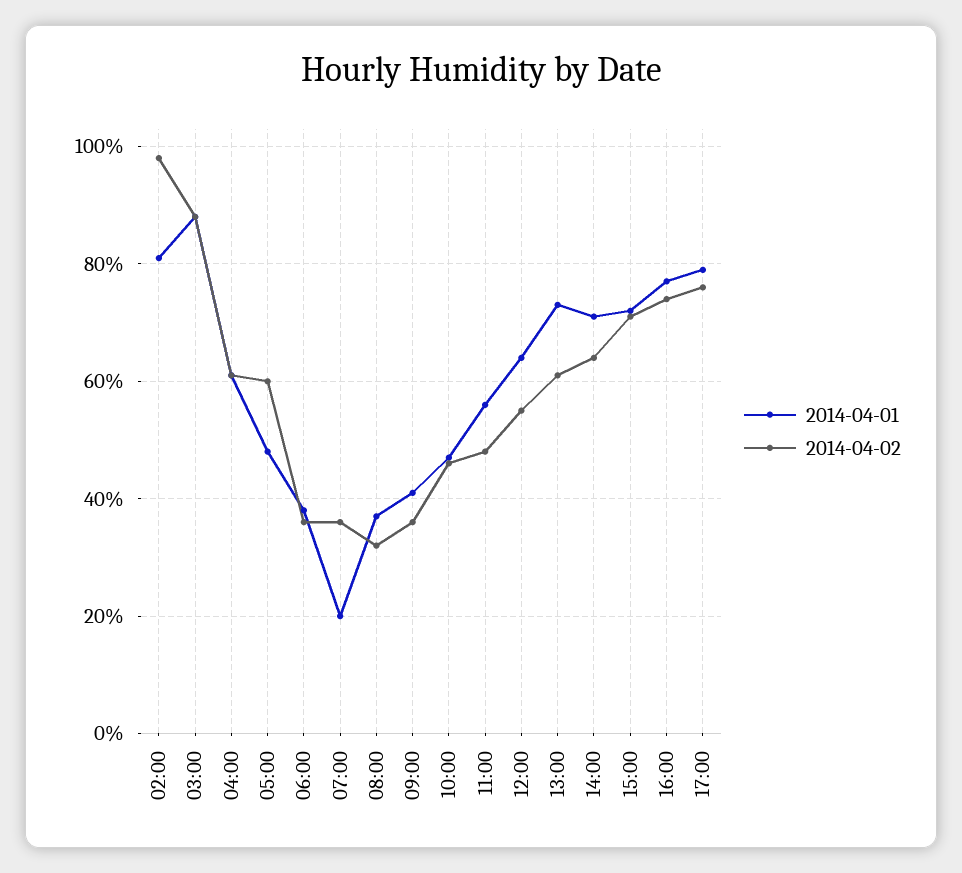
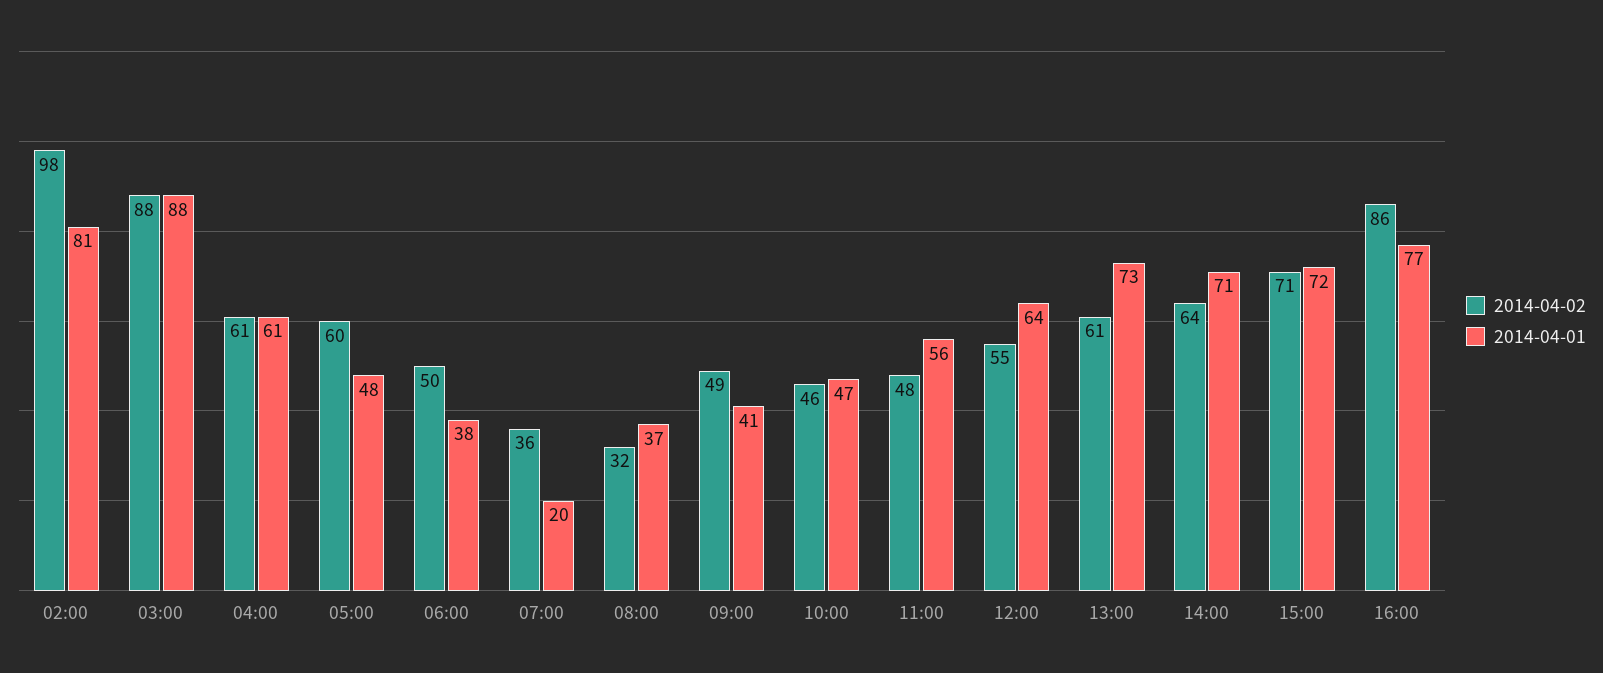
2014-04-02, 06:00: 35 -> 50
2014-04-02, 09:00: 35 -> 49
2014-04-02, 16:00: 75 -> 86
2014-04-01, 17:00: 80 -> none
2014-04-02, 17:00: 75 -> none

